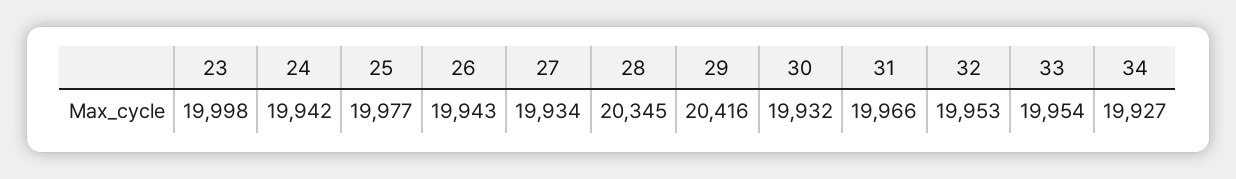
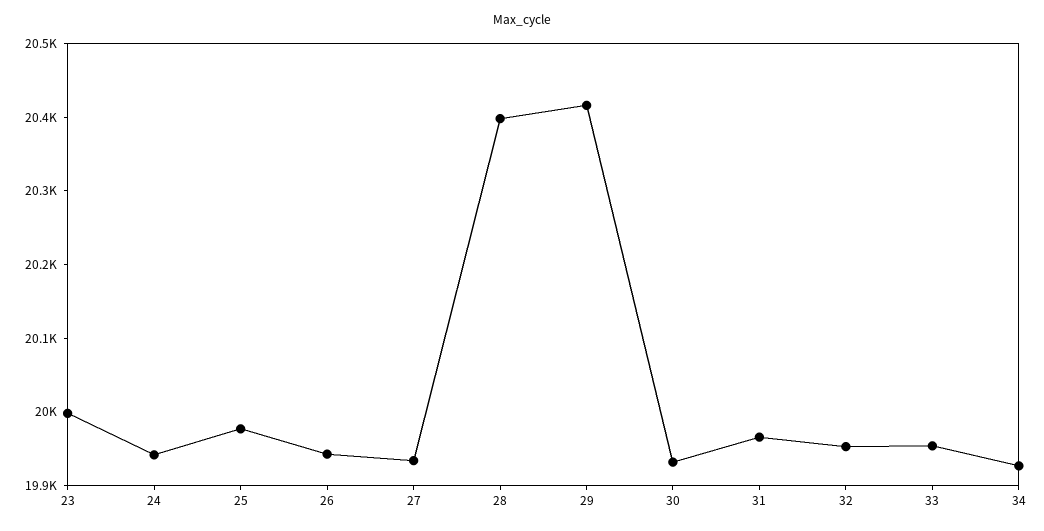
28: 20345 -> 20400

